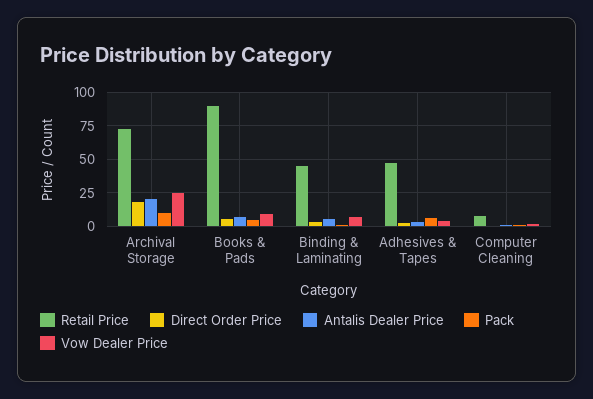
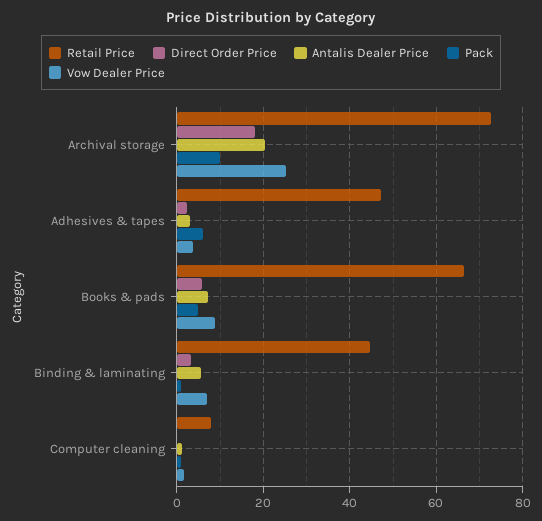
Retail Price, Books & Pads: 90 -> 66

